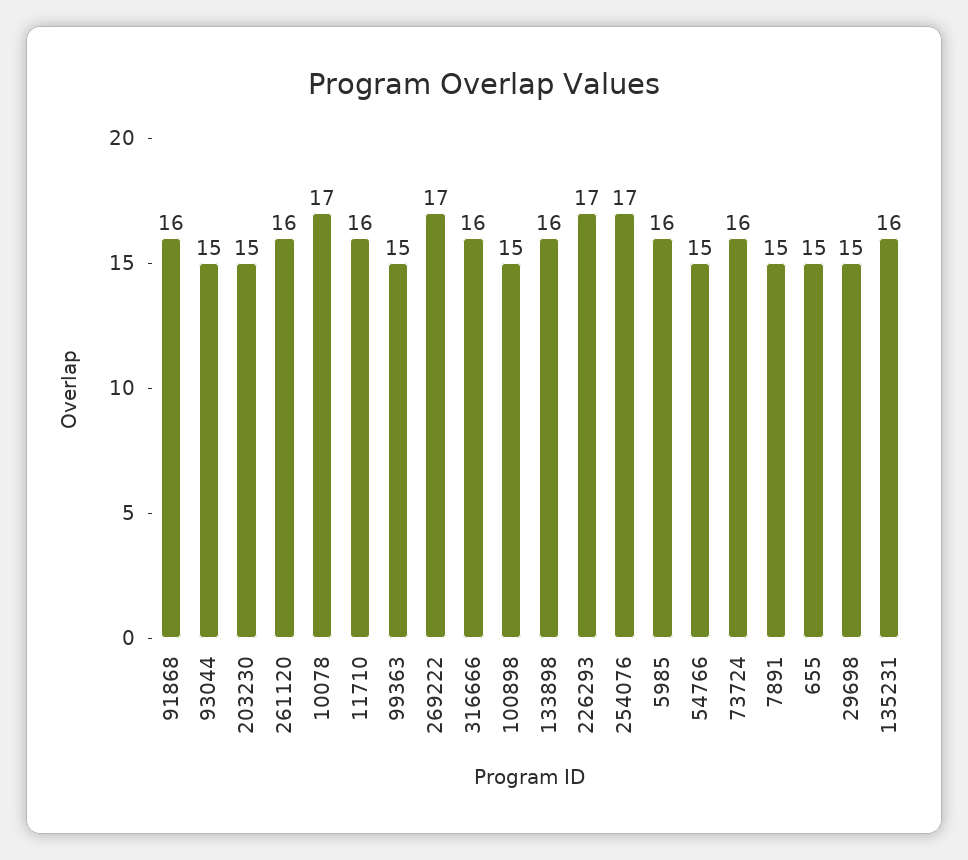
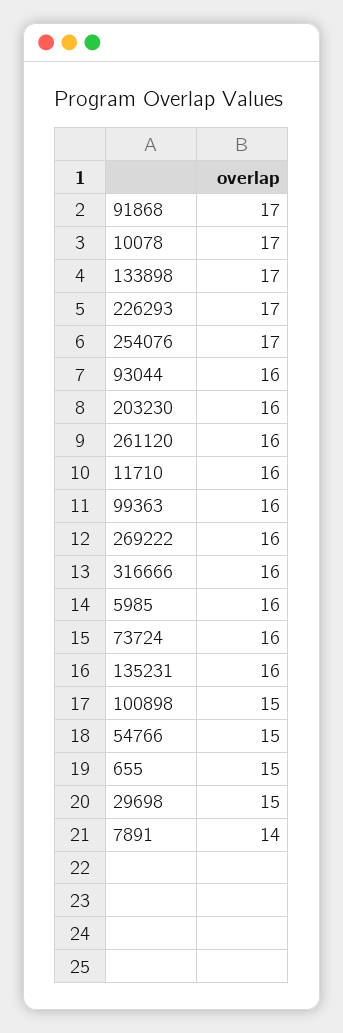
91868: 16 -> 17
93044: 15 -> 16
203230: 15 -> 16
99363: 15 -> 16
269222: 17 -> 16
133898: 16 -> 17
7891: 15 -> 14

